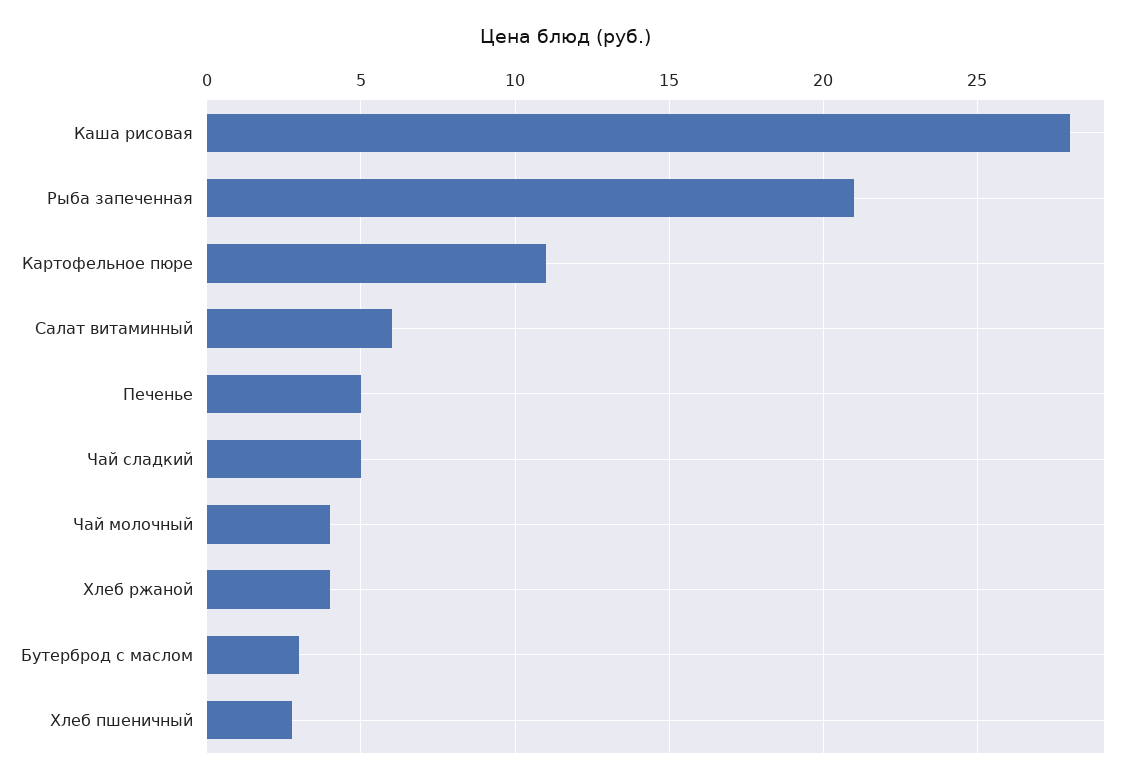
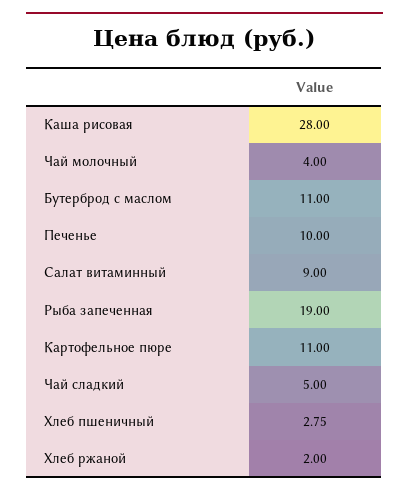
Рыба запеченная: 21 -> 19
Салат витаминный: 6 -> 9
Печенье: 5 -> 10
Хлеб ржаной: 4 -> 2
Бутерброд с маслом: 3 -> 11

